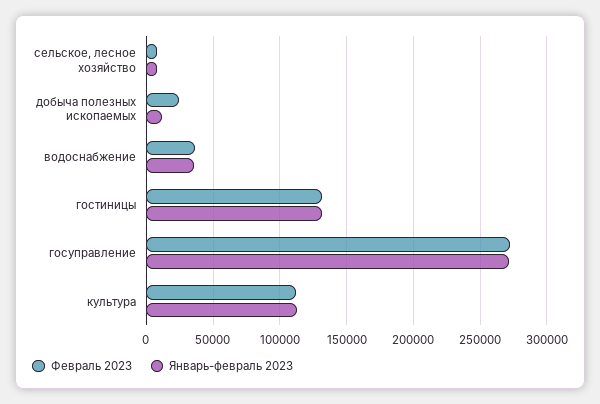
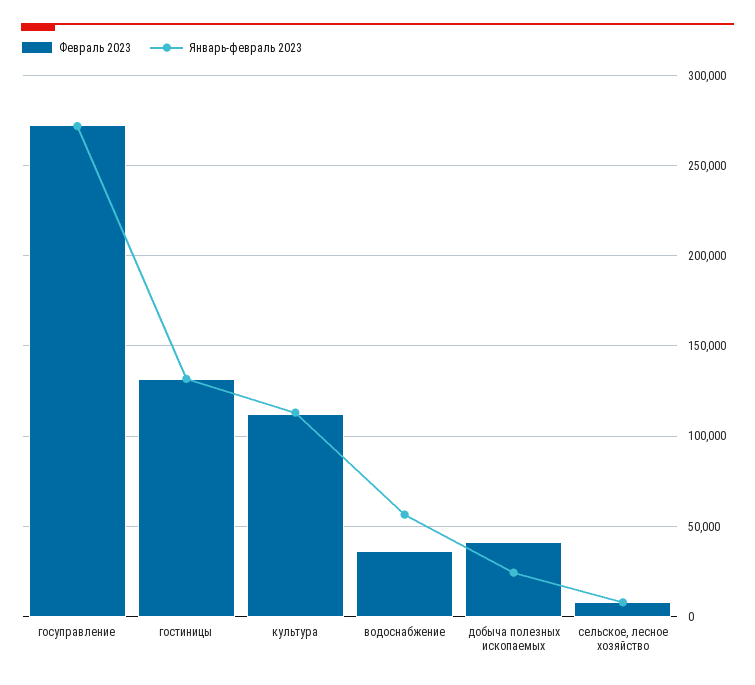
Февраль 2023, добыча полезных ископаемых: 25000 -> 40000
Январь-февраль 2023, добыча полезных ископаемых: 10000 -> 25000
Январь-февраль 2023, водоснабжение: 35000 -> 55000

